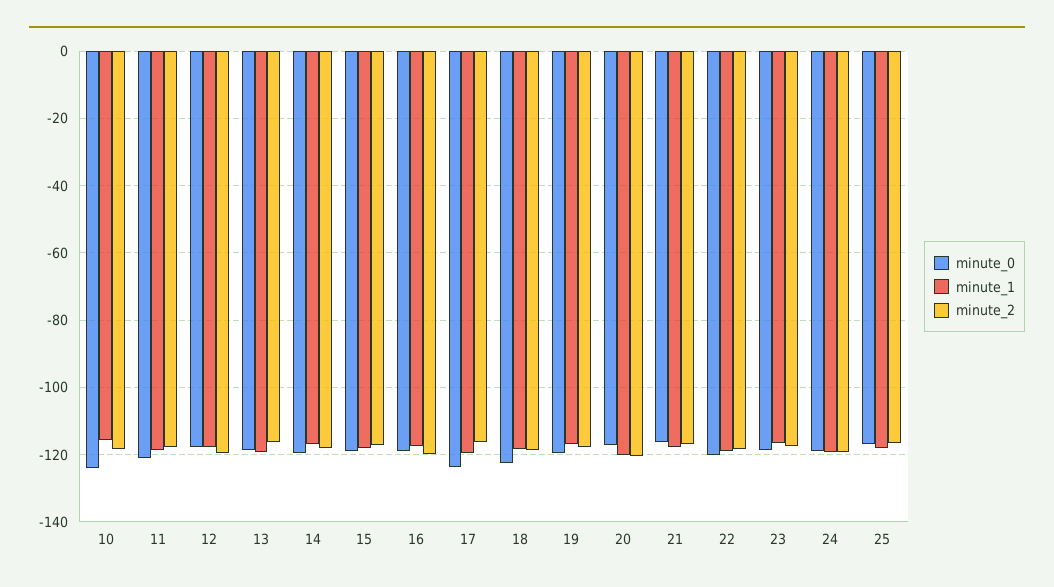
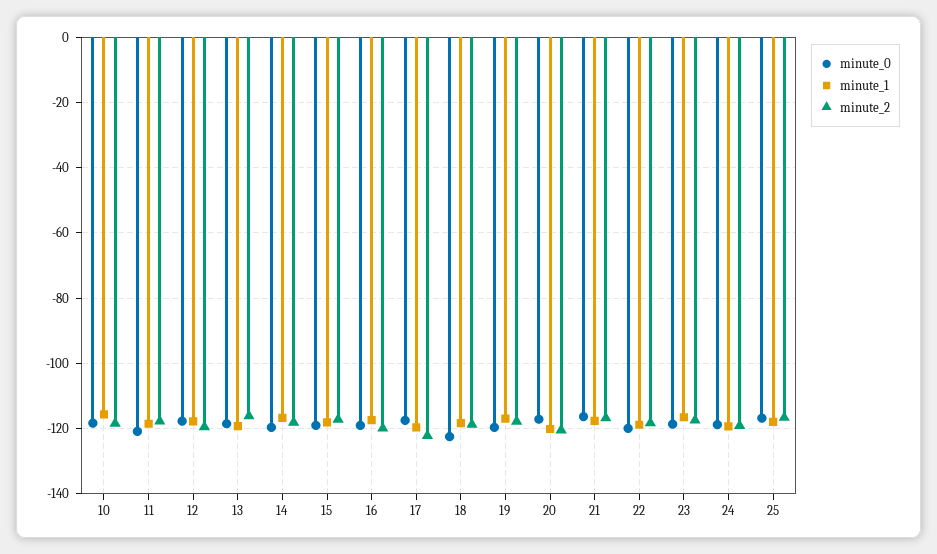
minute_0, 10: -124 -> -118
minute_0, 17: -124 -> -118
minute_2, 17: -116 -> -122

